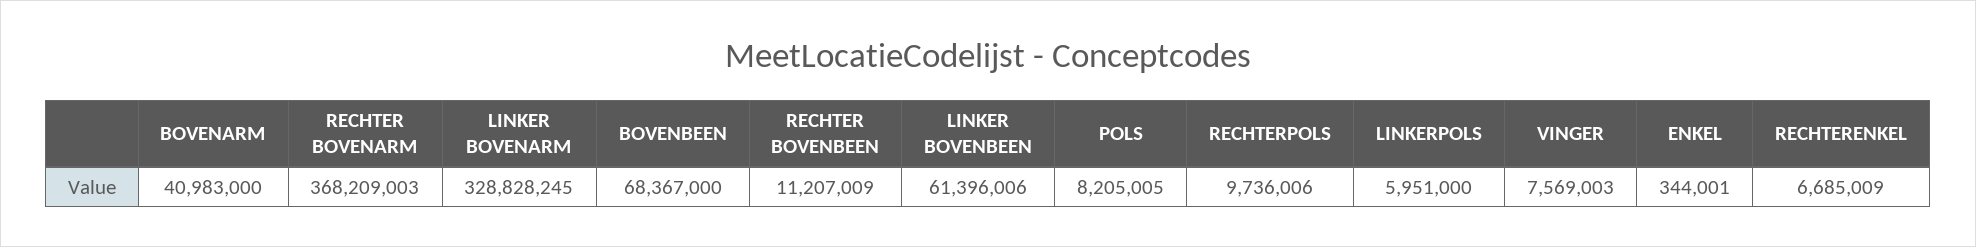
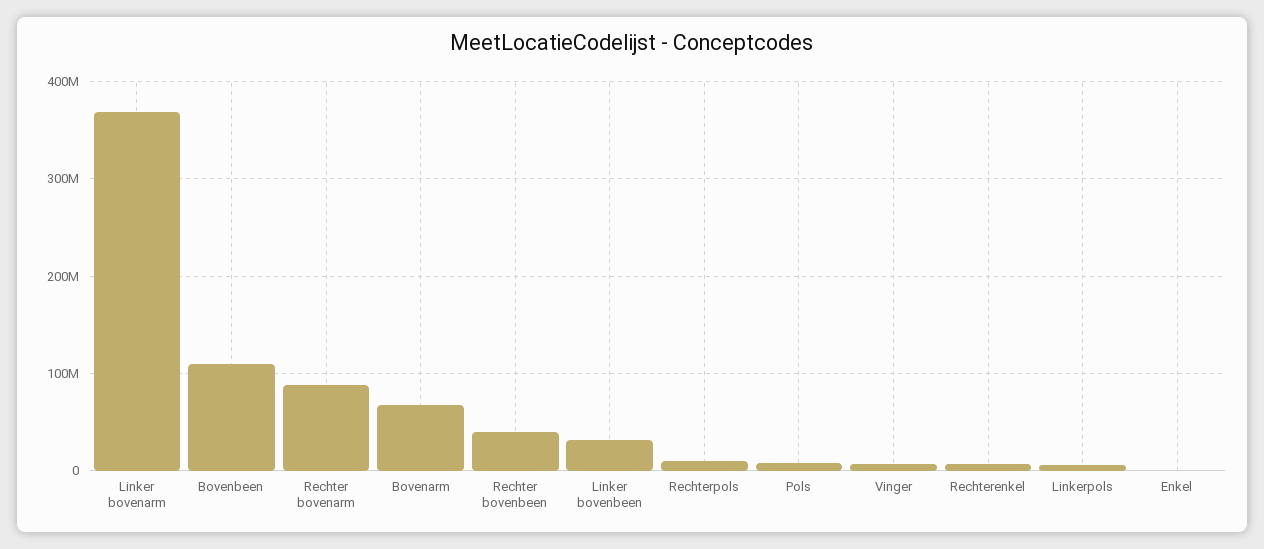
BOVENARM: 40983000 -> 70000000
RECHTER BOVENARM: 368209003 -> 90000000
LINKER BOVENARM: 328828245 -> 370000000
BOVENBEEN: 68367000 -> 110000000
RECHTER BOVENBEEN: 11207009 -> 40000000
LINKER BOVENBEEN: 61396006 -> 30000000

